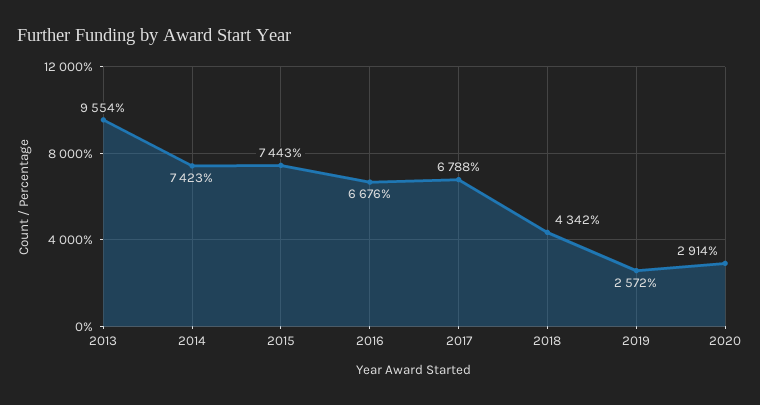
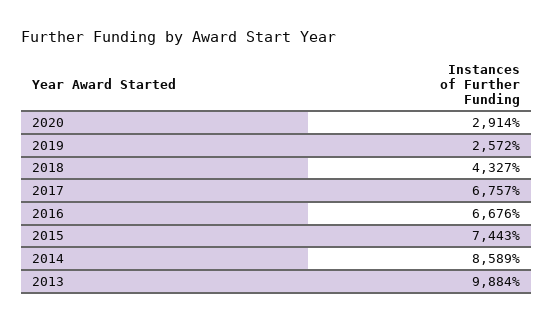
2013: 9554 -> 9884
2014: 7423 -> 8589
2017: 6788 -> 6757
2018: 4342 -> 4327

